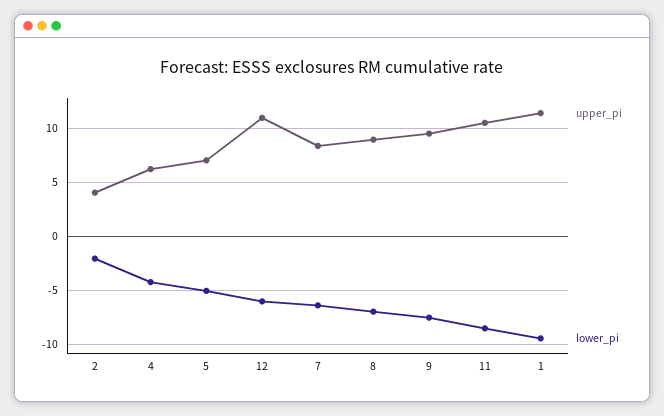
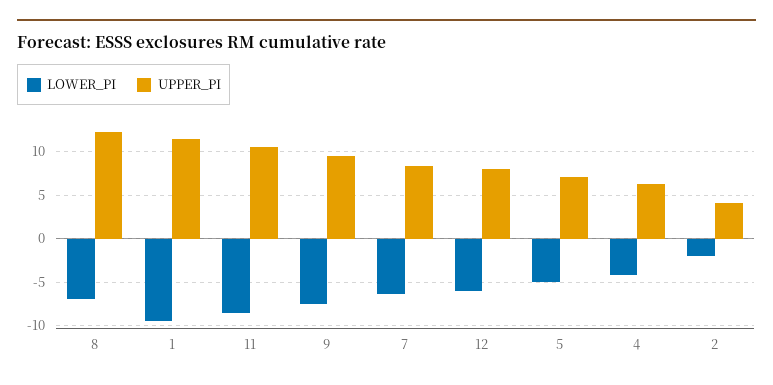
upper_pi, 12: 11 -> 8
upper_pi, 8: 9 -> 12

